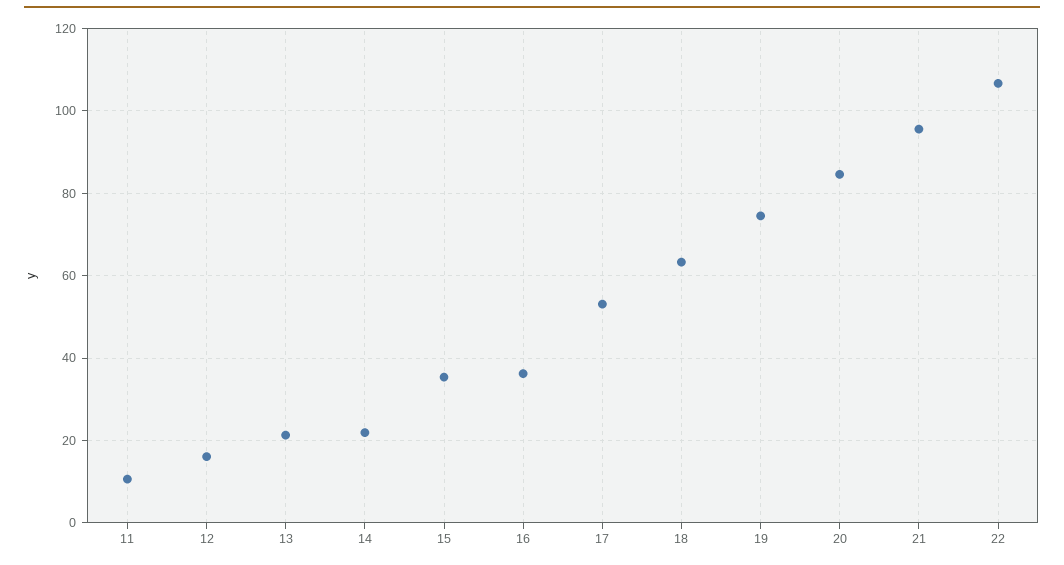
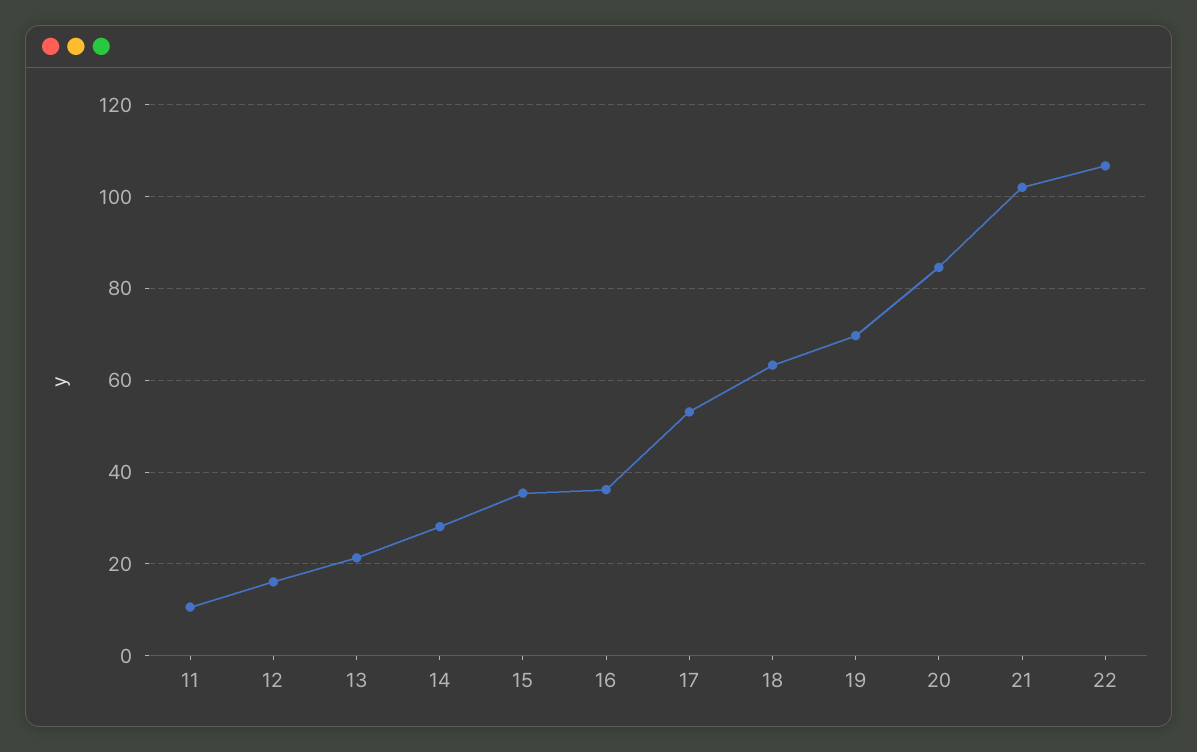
14: 22 -> 28
19: 74 -> 70
21: 96 -> 102

